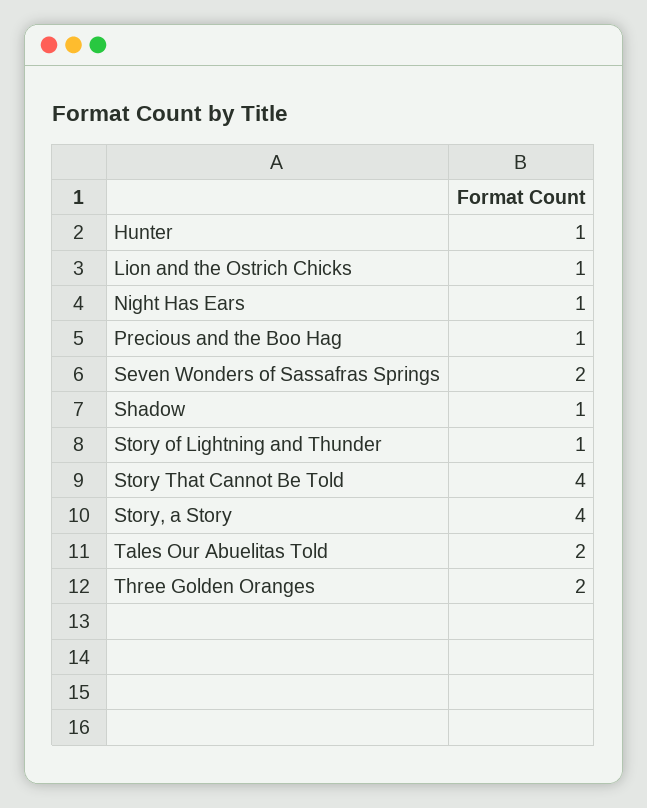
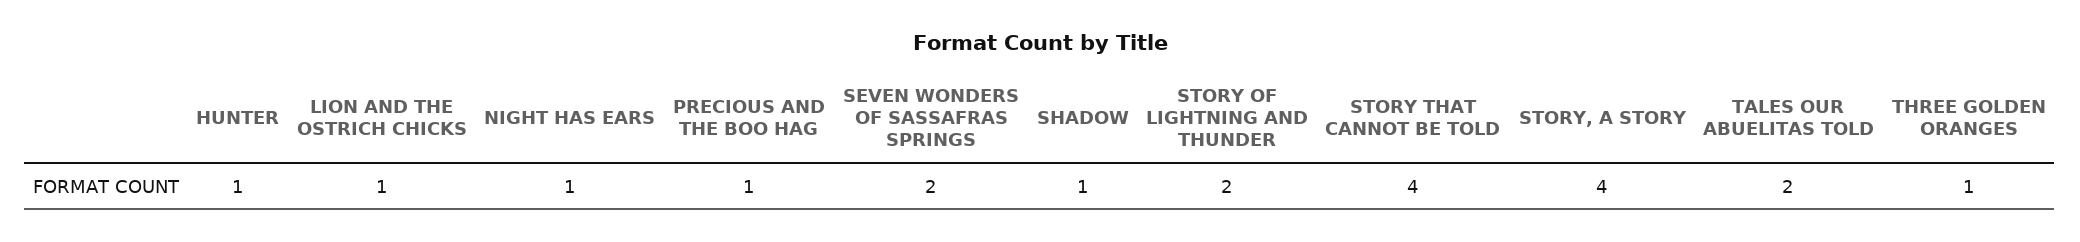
Story of Lightning and Thunder: 1 -> 2
Three Golden Oranges: 2 -> 1

